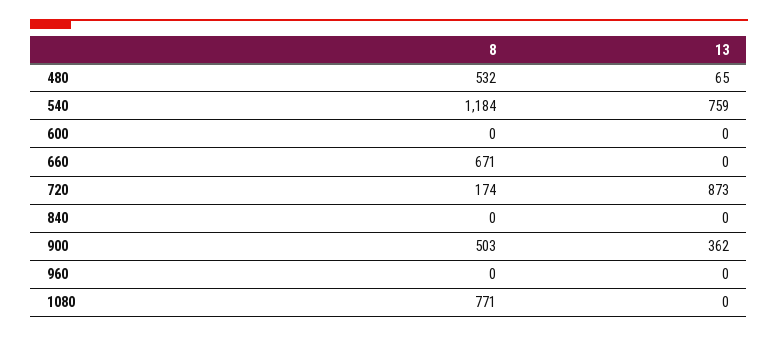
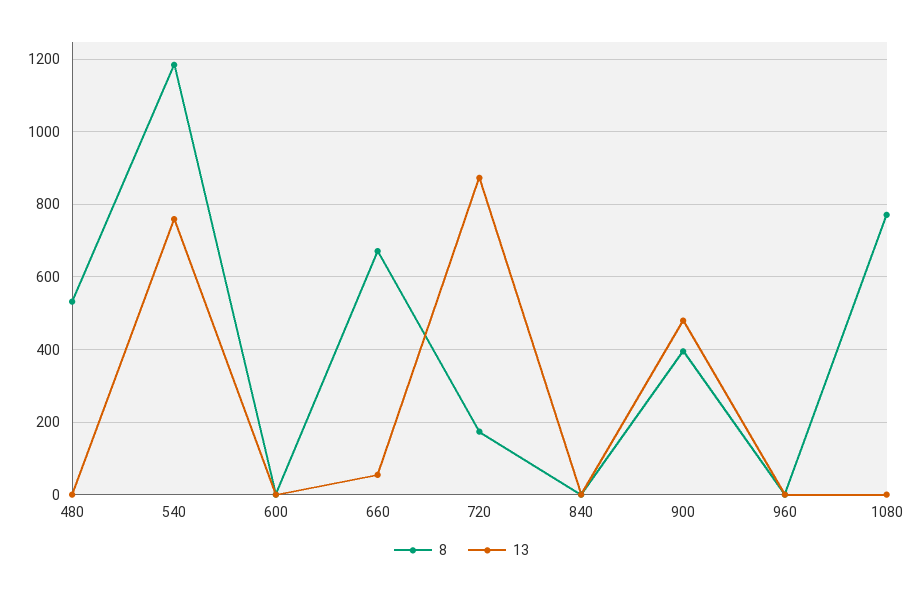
13, 480: 65 -> 0
13, 660: 0 -> 60
8, 900: 503 -> 400
13, 900: 362 -> 480

